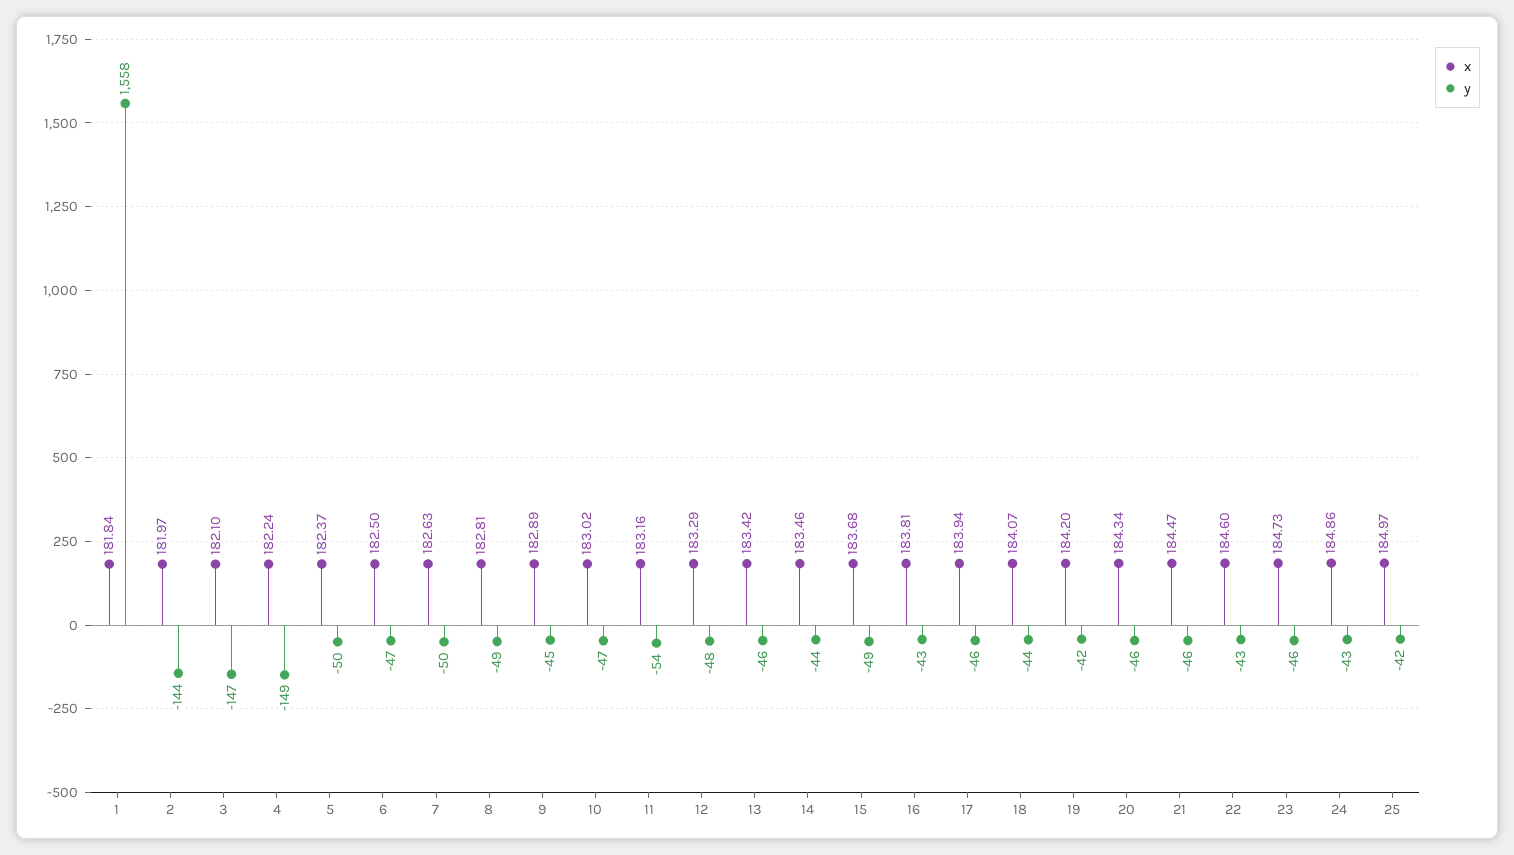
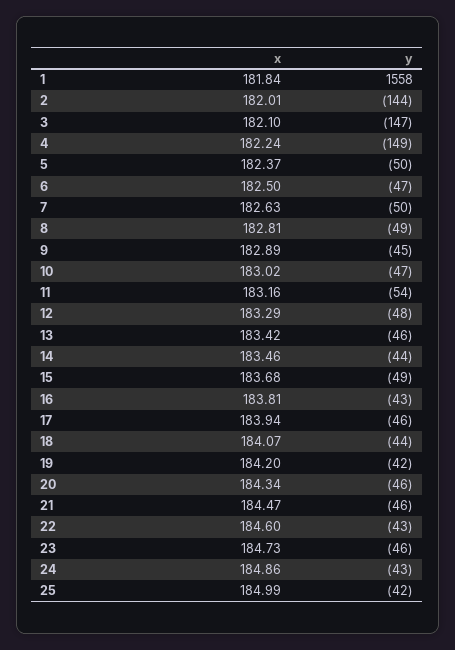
x, 2: 181.97 -> 182.01
x, 25: 184.97 -> 184.99

